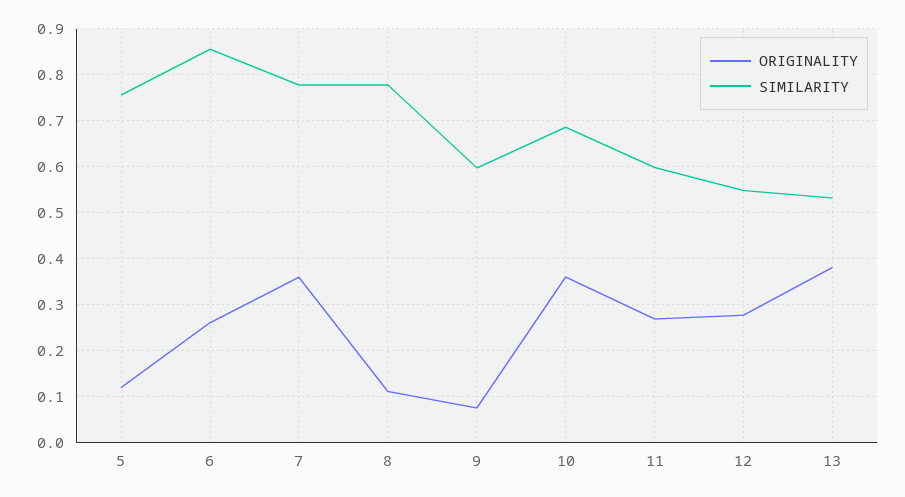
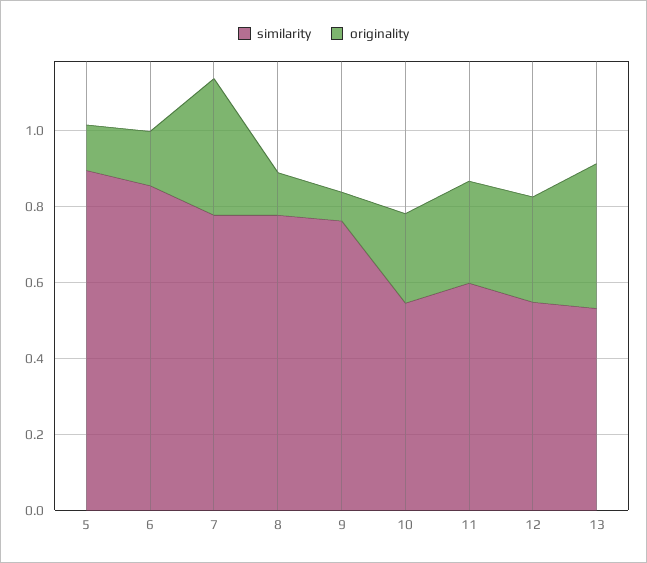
SIMILARITY, 5: 0.76 -> 0.9
ORIGINALITY, 6: 0.26 -> 0.15
SIMILARITY, 9: 0.6 -> 0.75
ORIGINALITY, 10: 0.36 -> 0.25
SIMILARITY, 10: 0.68 -> 0.55

